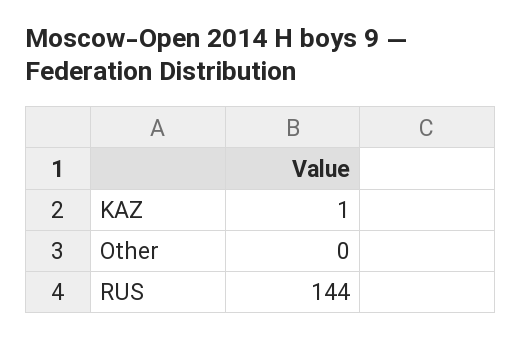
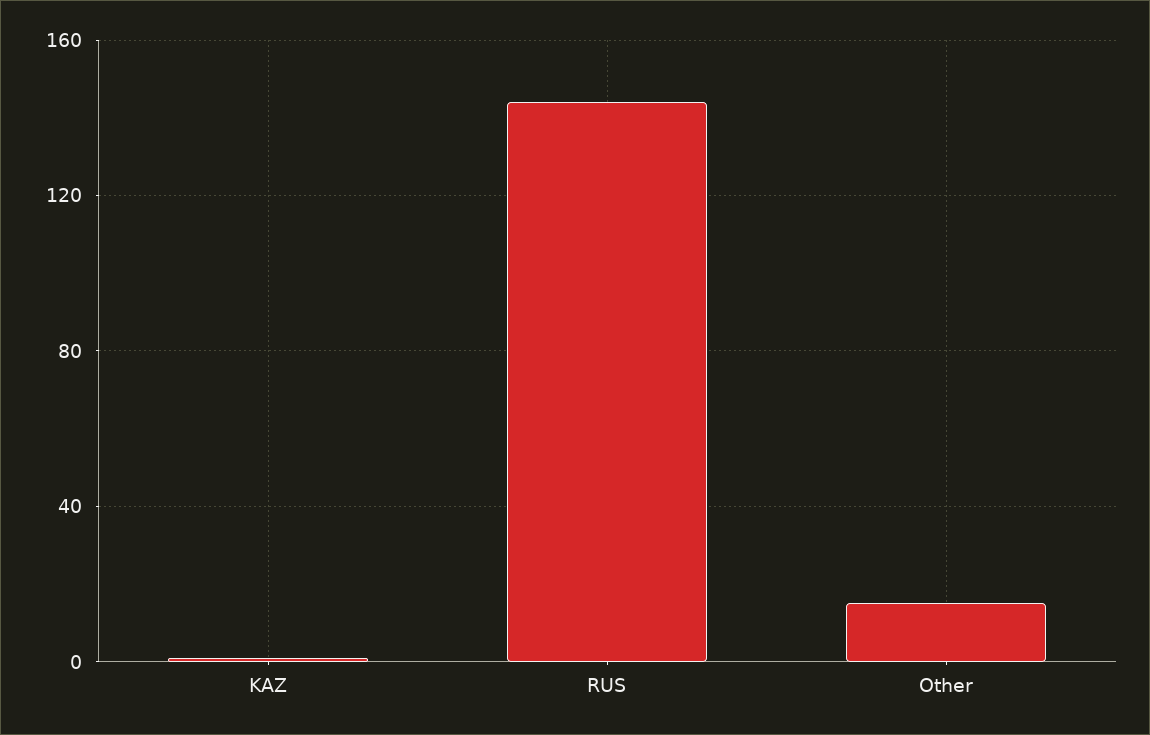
Other: 0 -> 15

